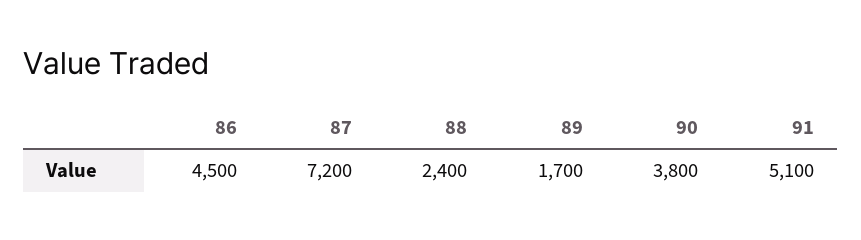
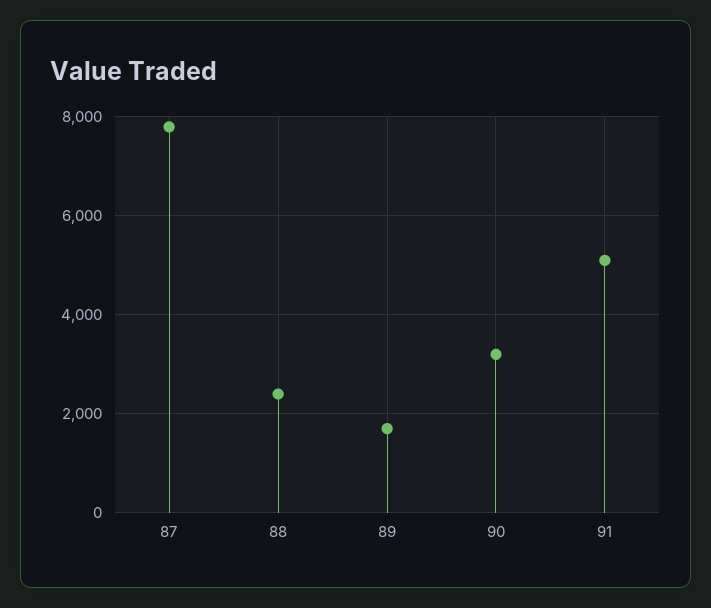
86: 4500 -> none
87: 7200 -> 7800
90: 3800 -> 3200

